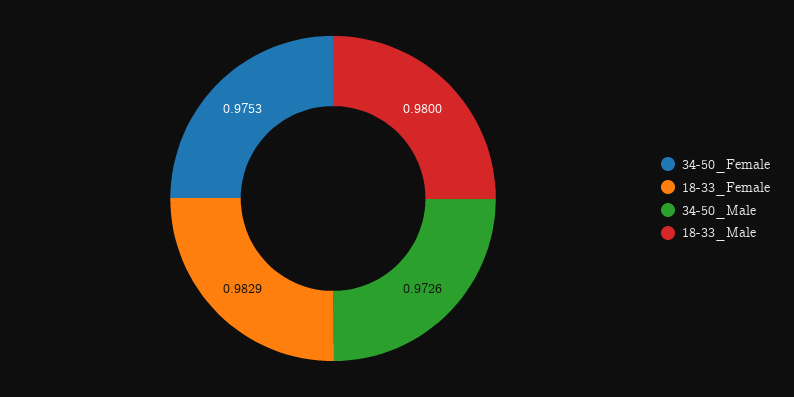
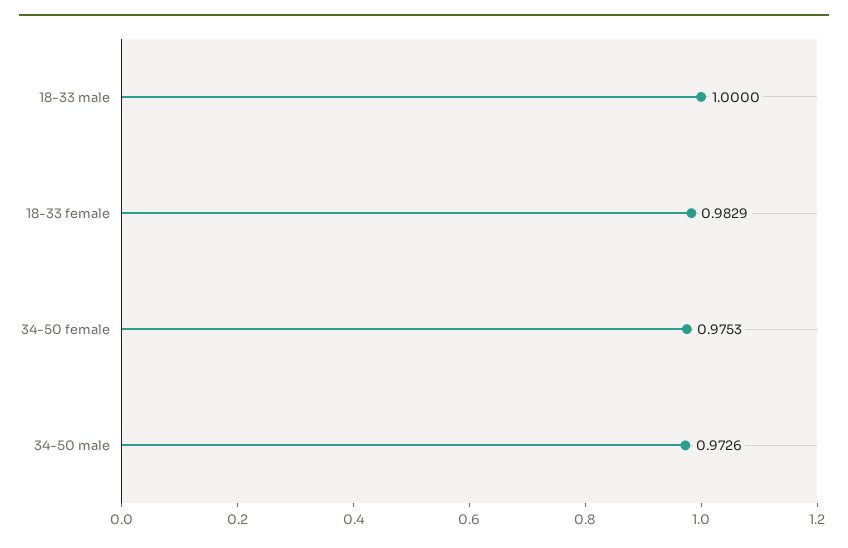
18-33_Male: 0.98 -> 1

